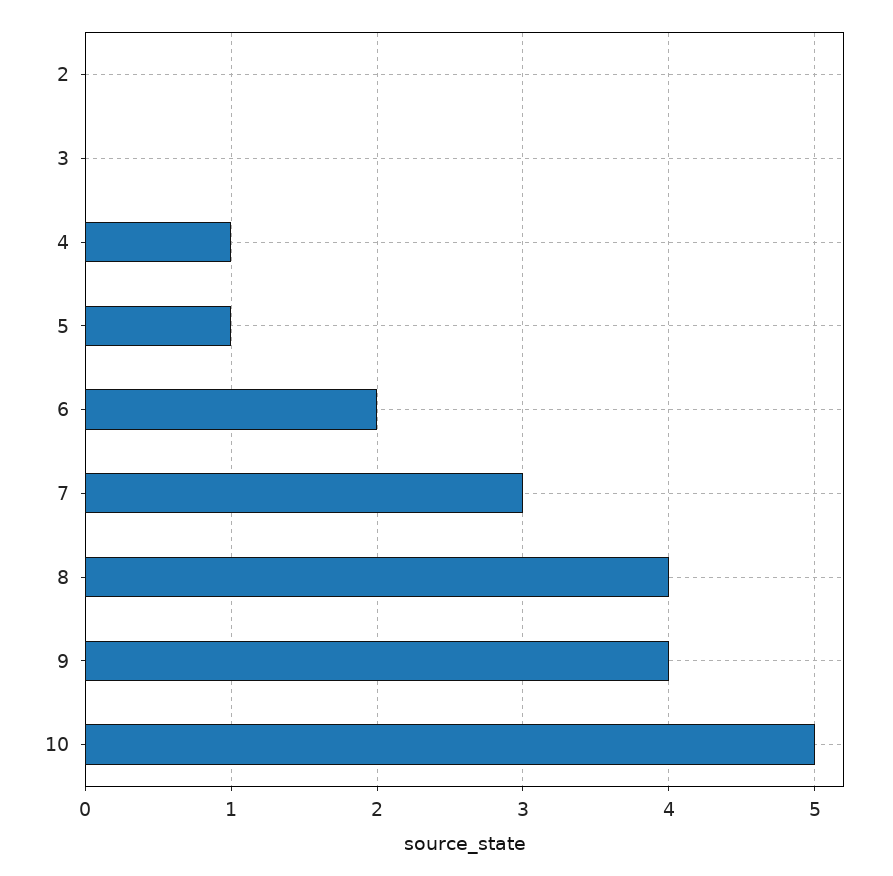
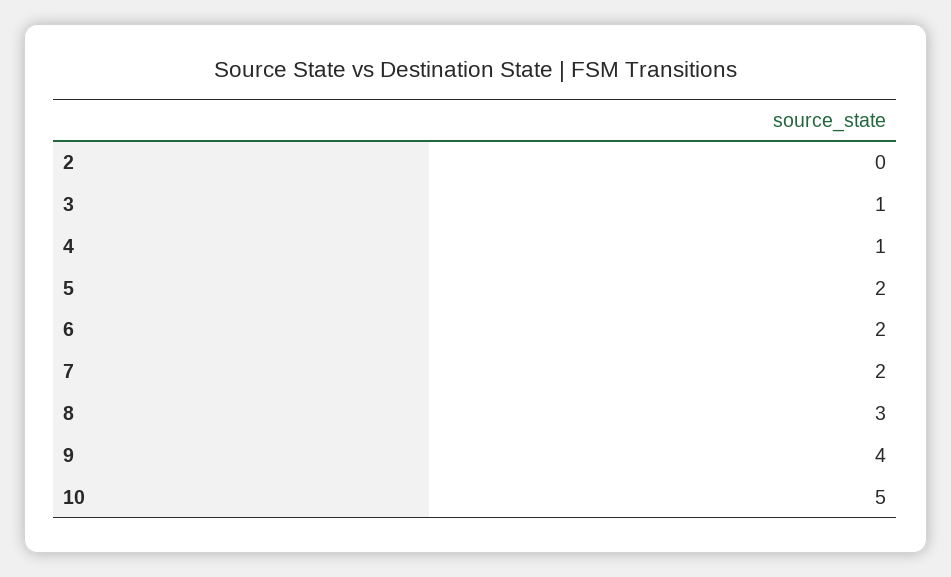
3: 0 -> 1
5: 1 -> 2
7: 3 -> 2
8: 4 -> 3

